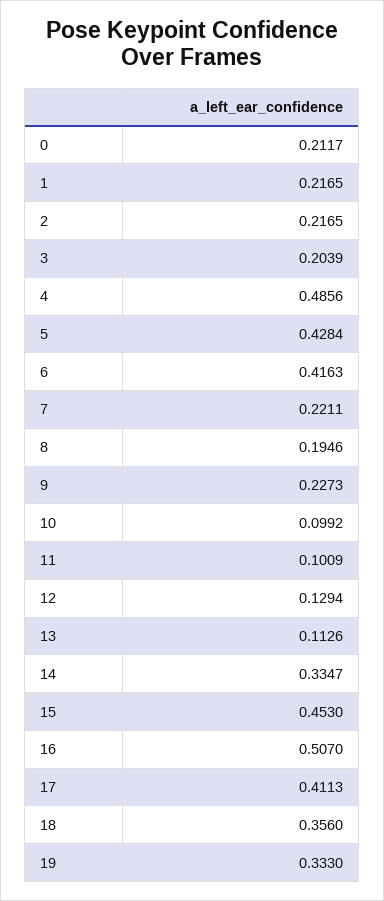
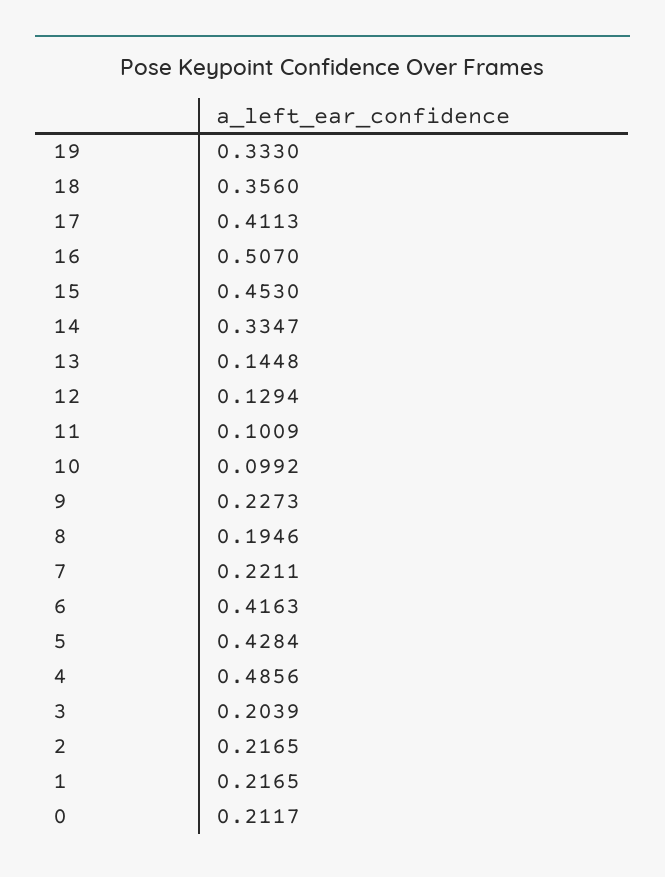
13: 0.1126 -> 0.1448

